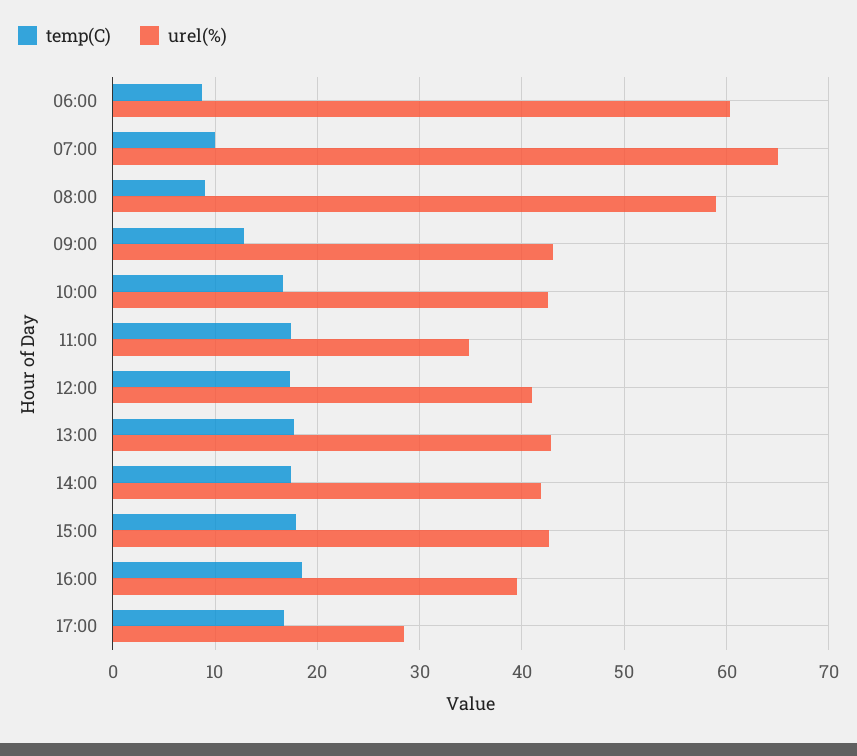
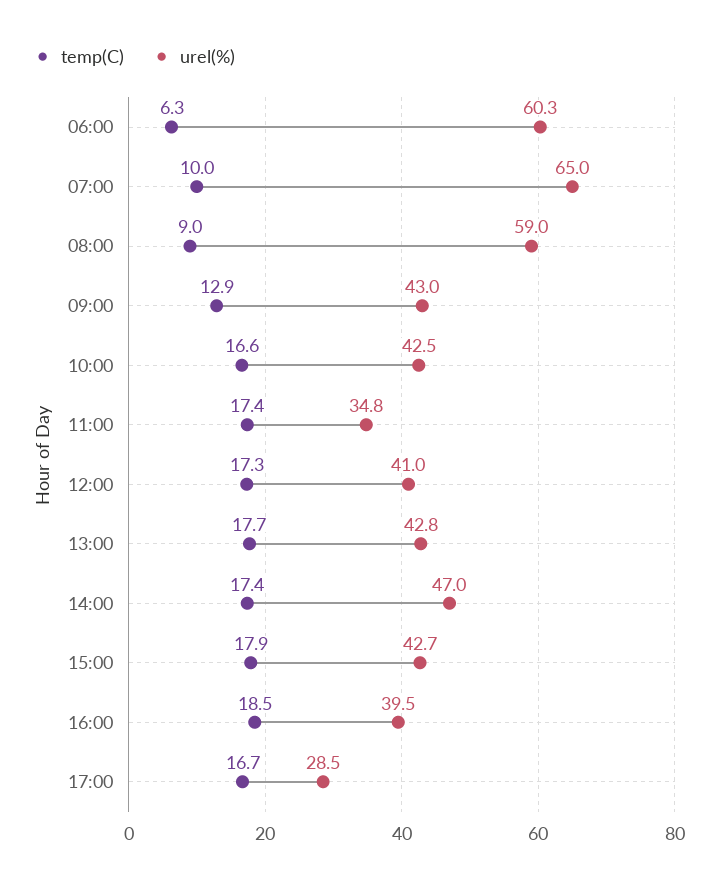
temp(C), 06:00: 9 -> 6.3
urel(%), 14:00: 42 -> 47

